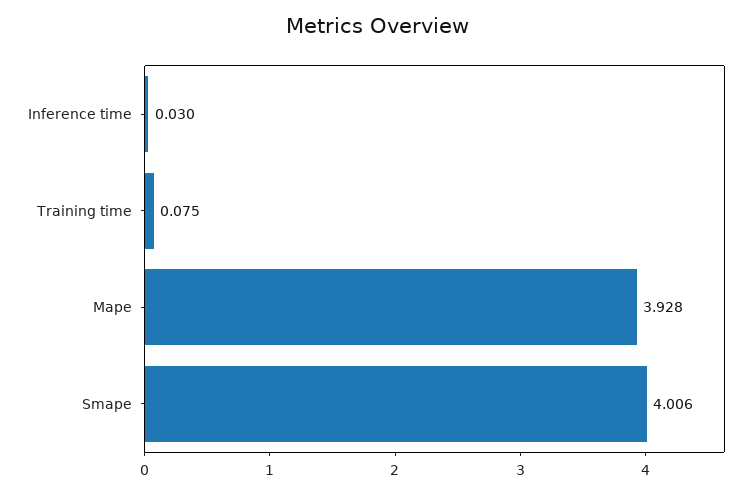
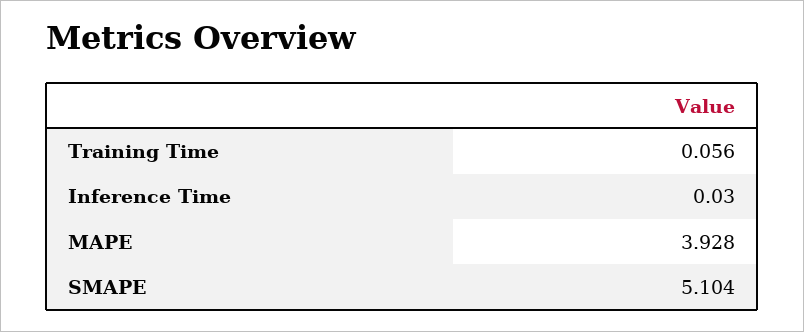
Training time: 0.075 -> 0.056
Smape: 4.006 -> 5.104

